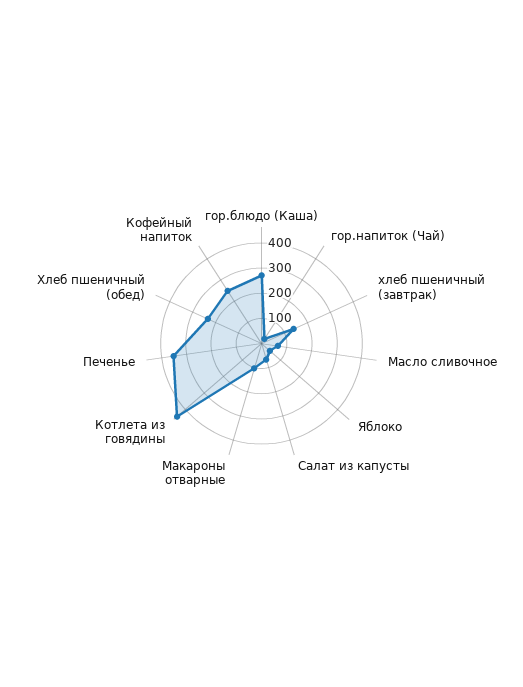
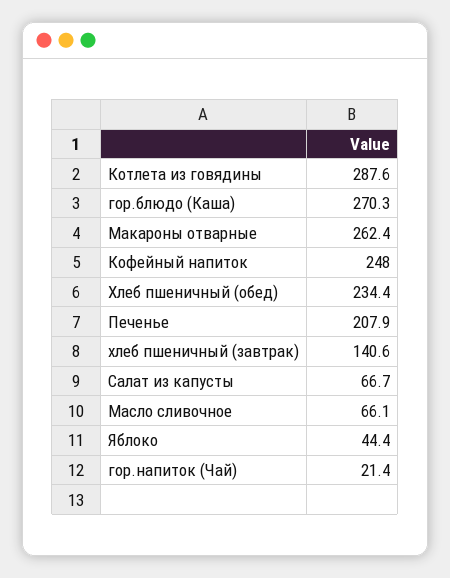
Макароны отварные: 100 -> 262.4
Котлета из говядины: 450 -> 287.6
Печенье: 350 -> 207.9

